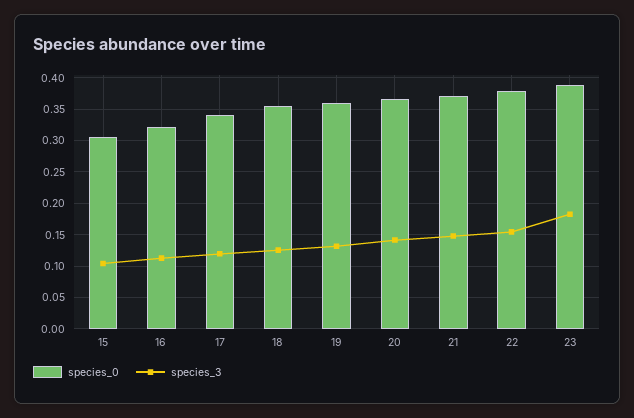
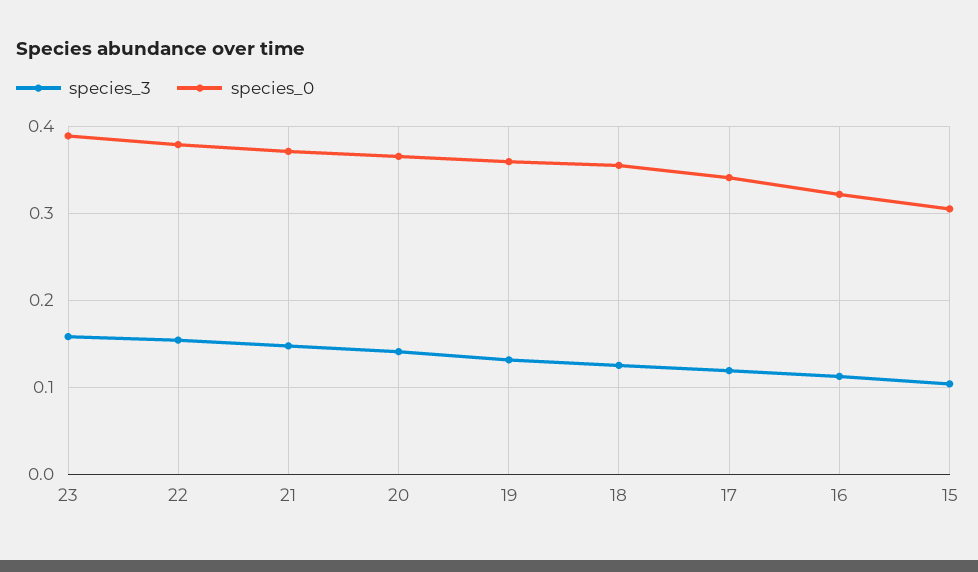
species_3, 23: 0.18 -> 0.16

